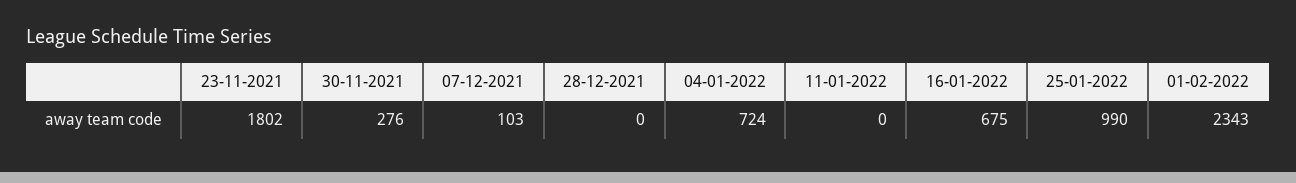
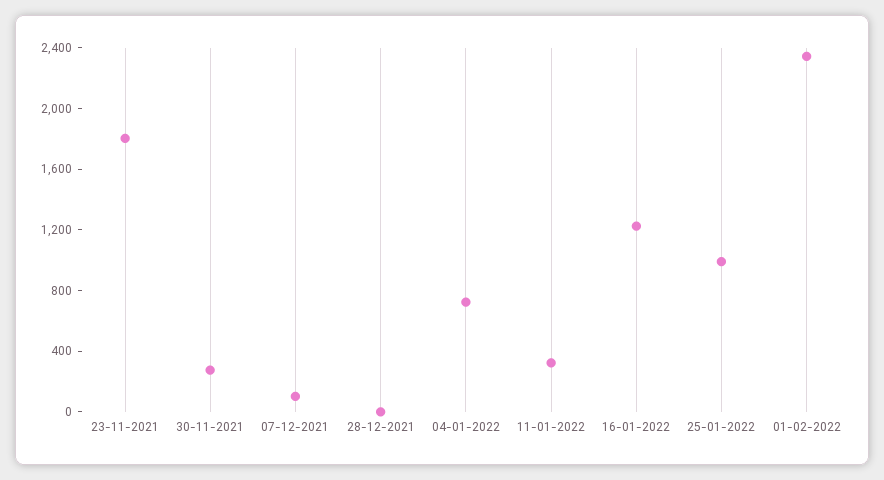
11-01-2022: 0 -> 300
16-01-2022: 675 -> 1200

